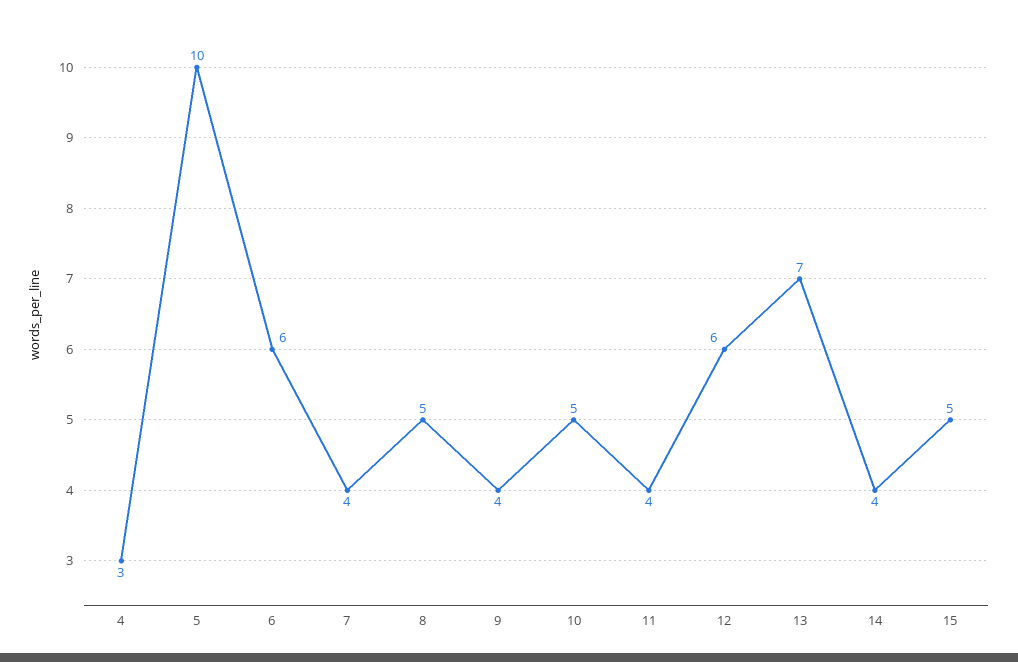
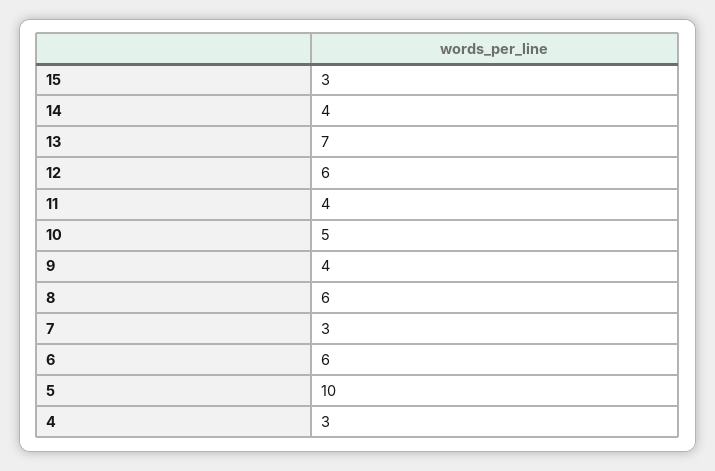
7: 4 -> 3
8: 5 -> 6
15: 5 -> 3

